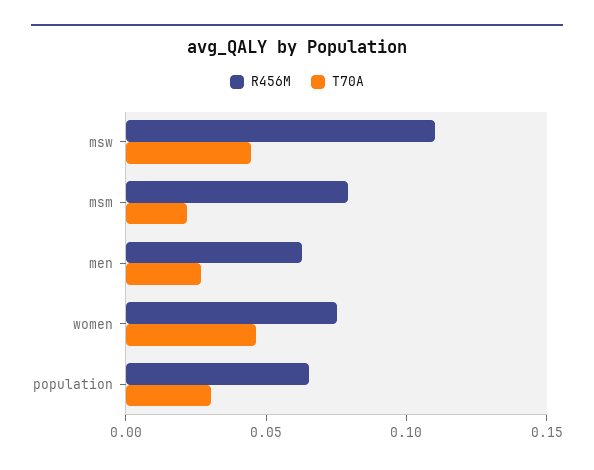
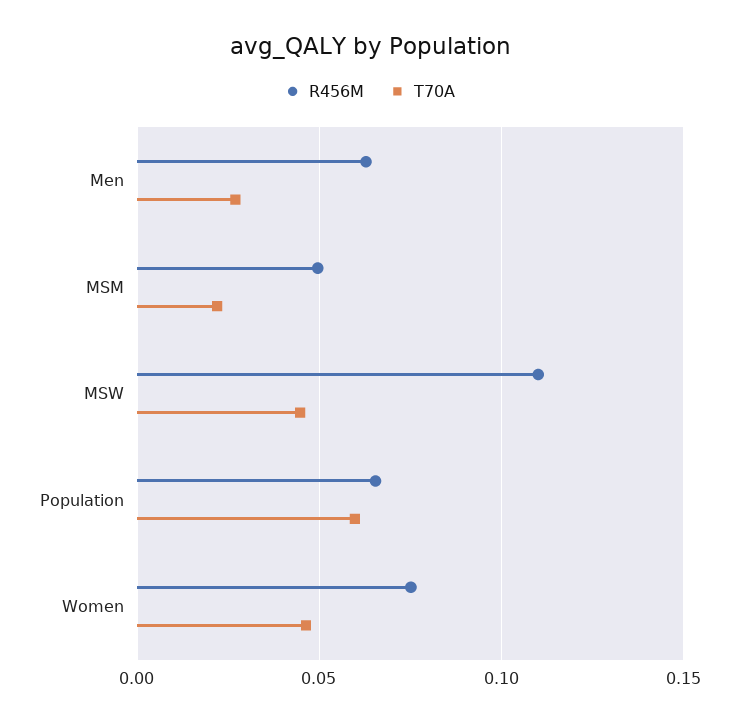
R456M, msm: 0.08 -> 0.05
T70A, population: 0.03 -> 0.06

